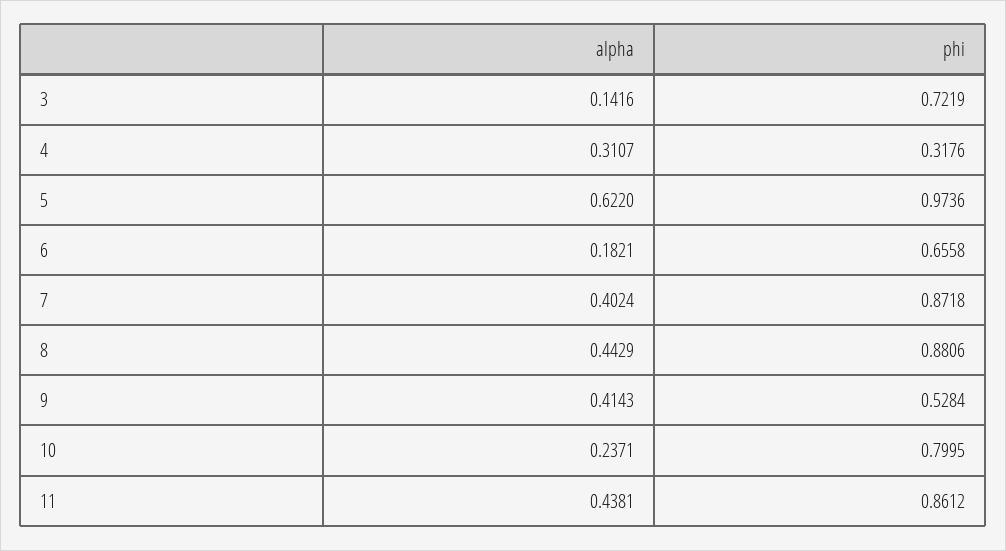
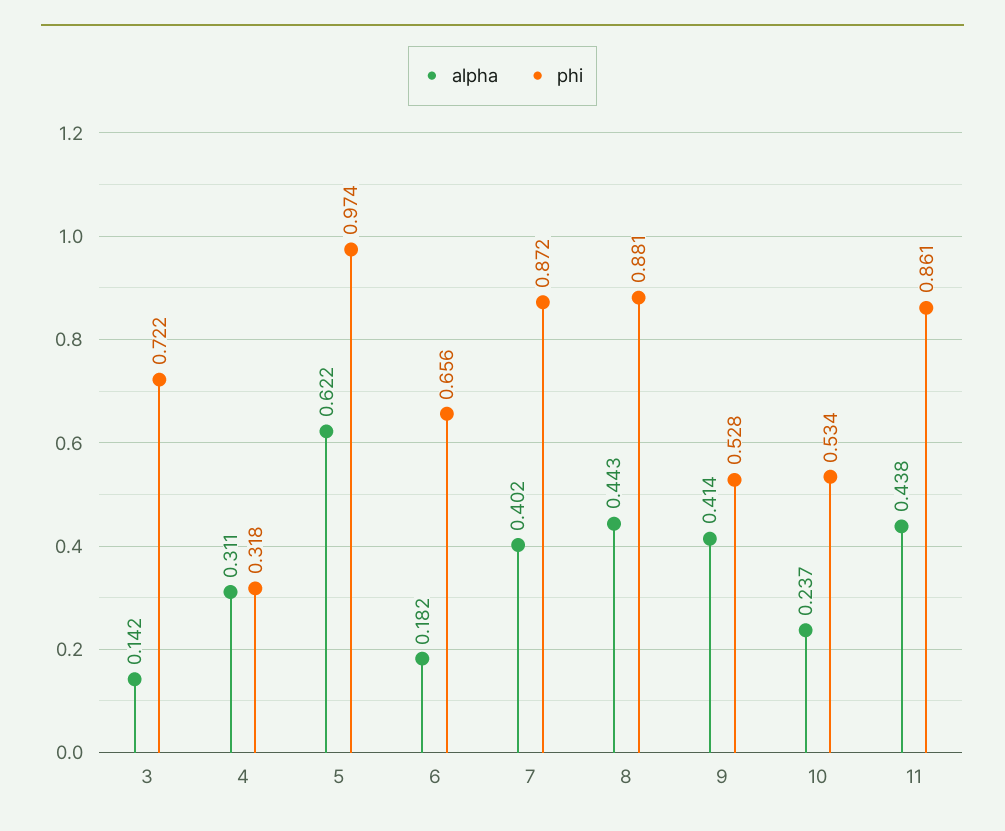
phi, 10: 0.7995 -> 0.534

